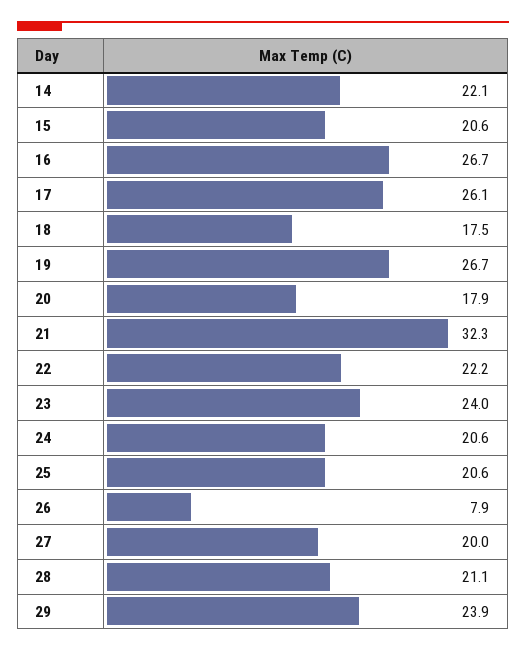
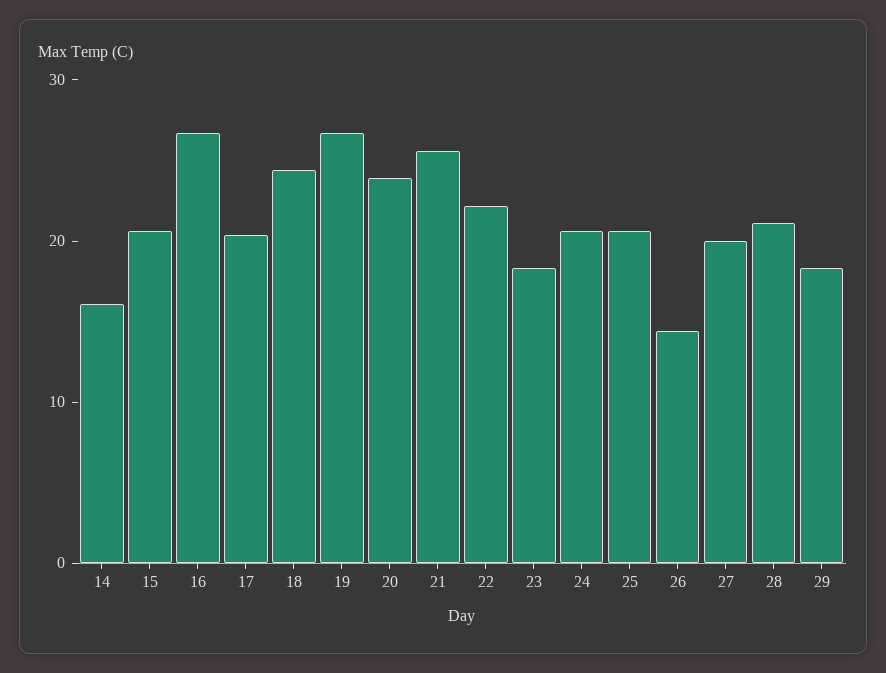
14: 22.1 -> 16
17: 26.1 -> 20
18: 17.5 -> 24
20: 17.9 -> 24
21: 32.3 -> 26
23: 24 -> 18
26: 7.9 -> 14
29: 23.9 -> 18

